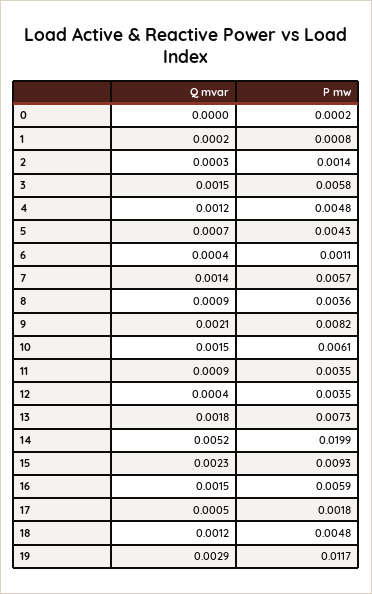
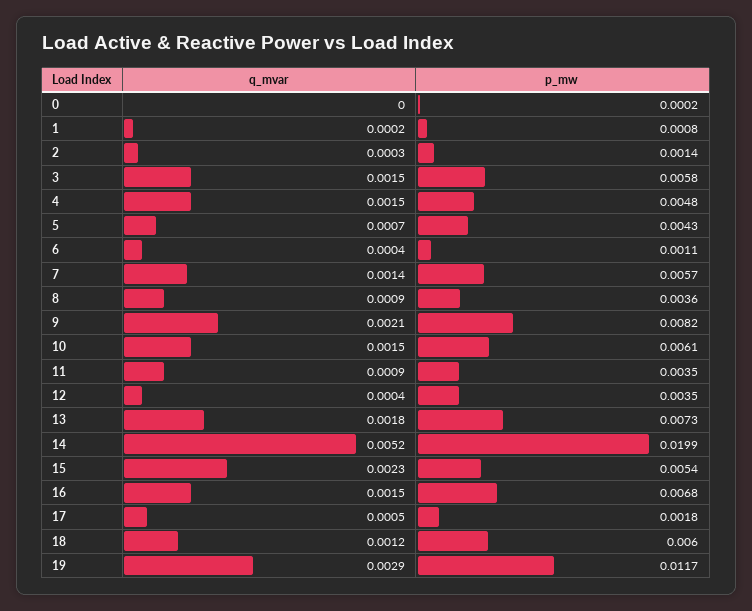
Q mvar, 4: 0.0012 -> 0.0015
P mw, 15: 0.0093 -> 0.0054
P mw, 16: 0.0059 -> 0.0068
P mw, 18: 0.0048 -> 0.006

